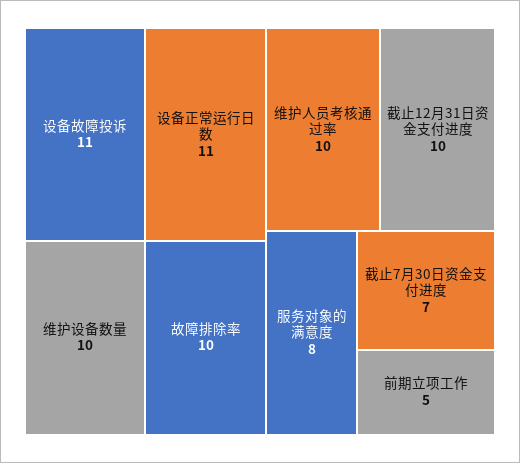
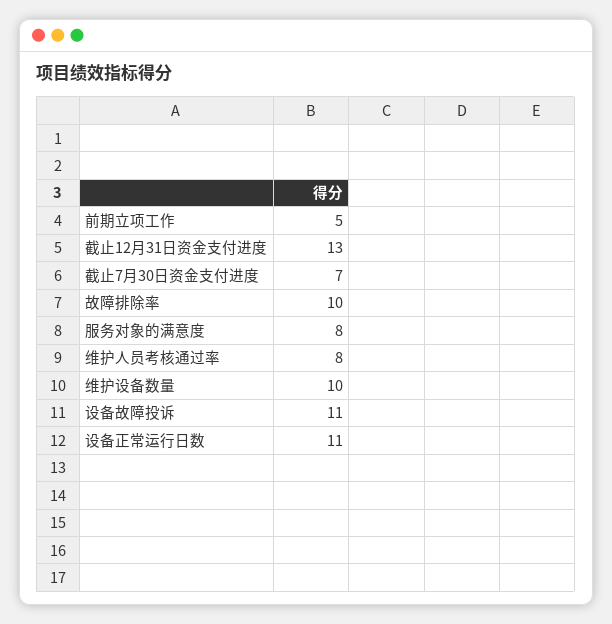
维护人员考核通过率: 10 -> 8
截止12月31日资金支付进度: 10 -> 13

